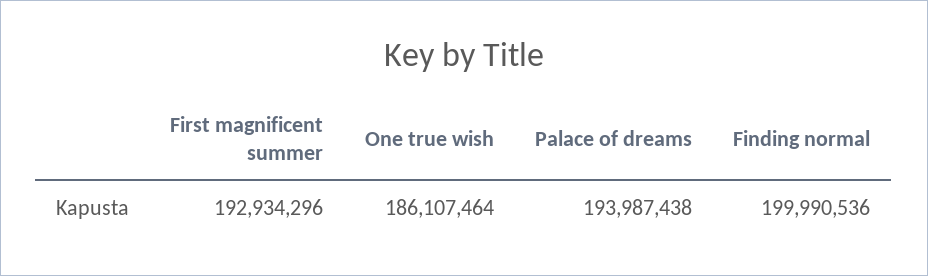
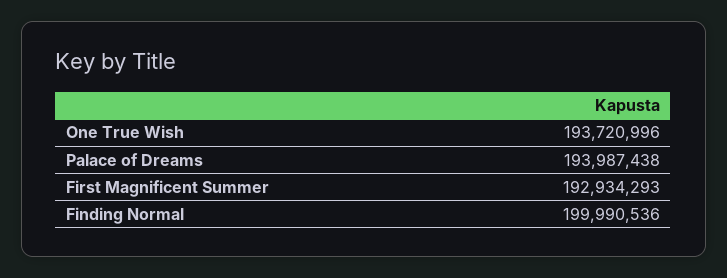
First magnificent summer: 192934296 -> 192934293
One true wish: 186107464 -> 193720996

